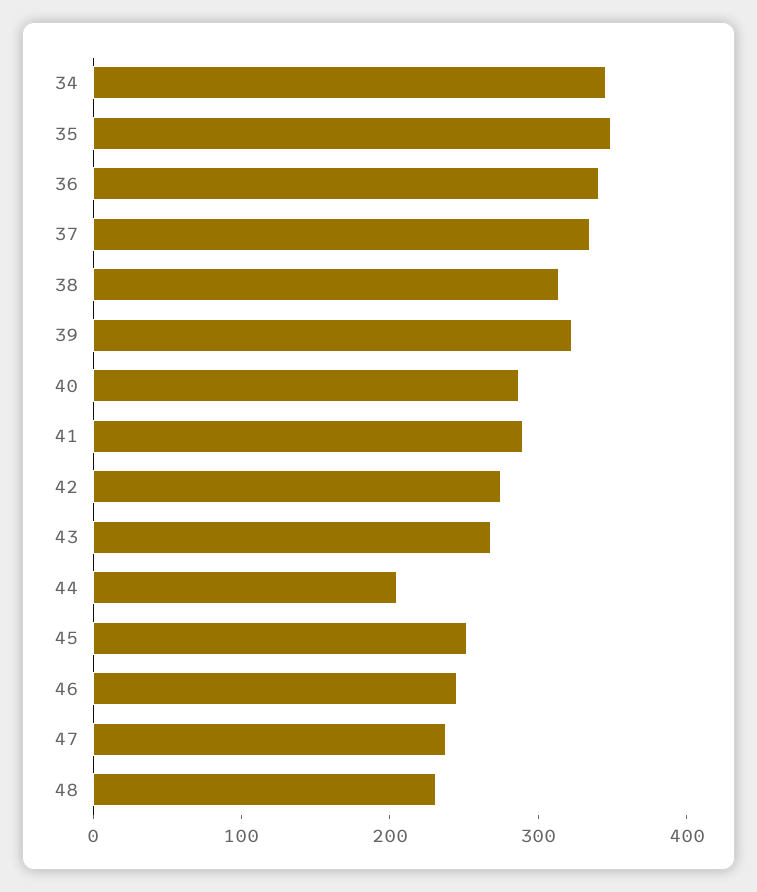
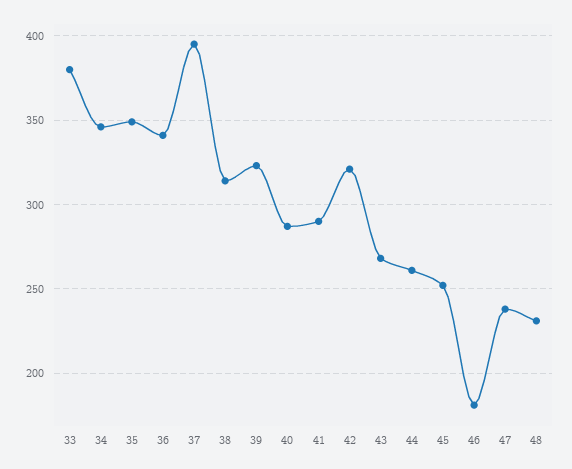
37: 340 -> 395
42: 280 -> 320
44: 200 -> 260
46: 240 -> 180
33: none -> 380

